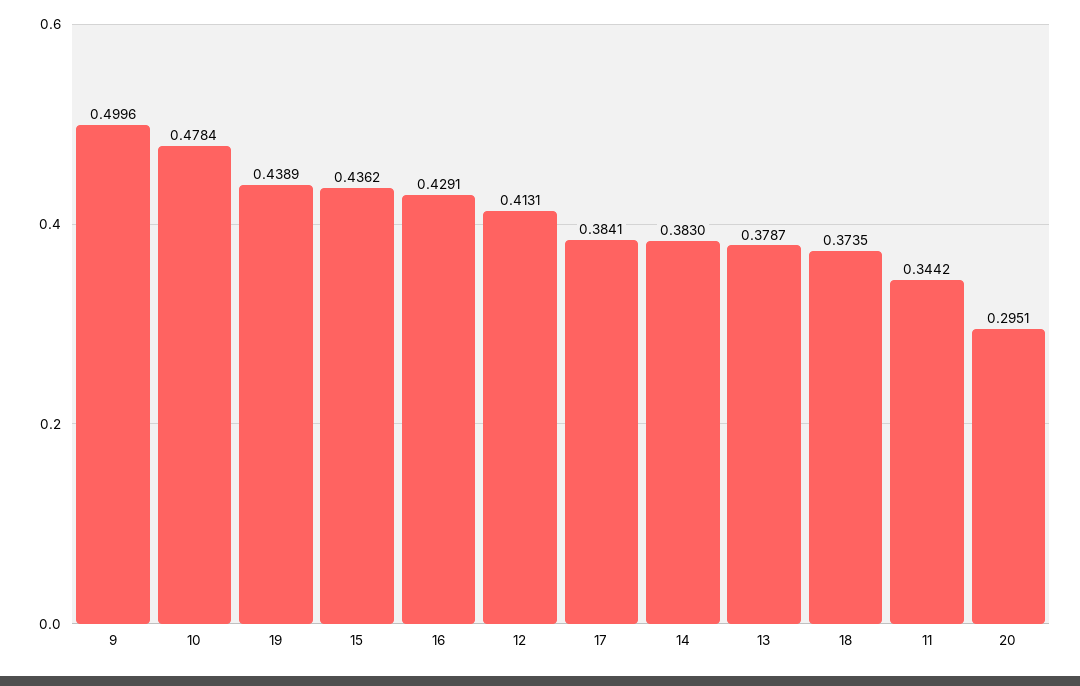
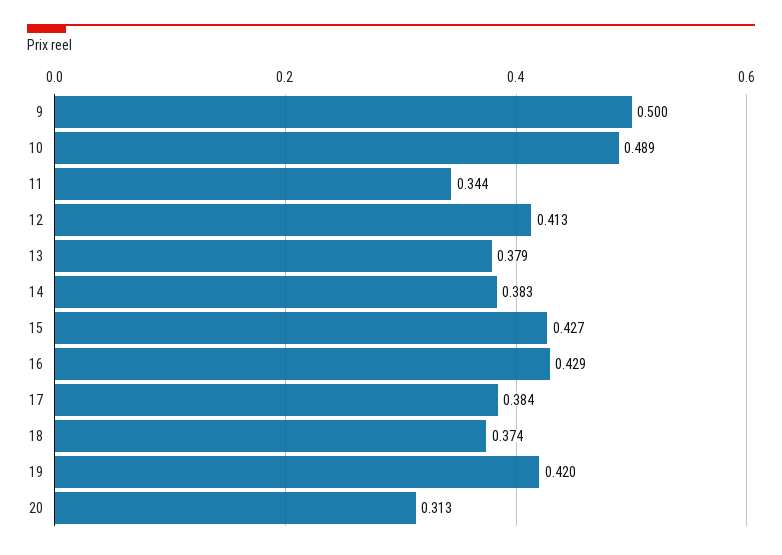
10: 0.4784 -> 0.489
19: 0.4389 -> 0.42
15: 0.4362 -> 0.427
20: 0.2951 -> 0.313

